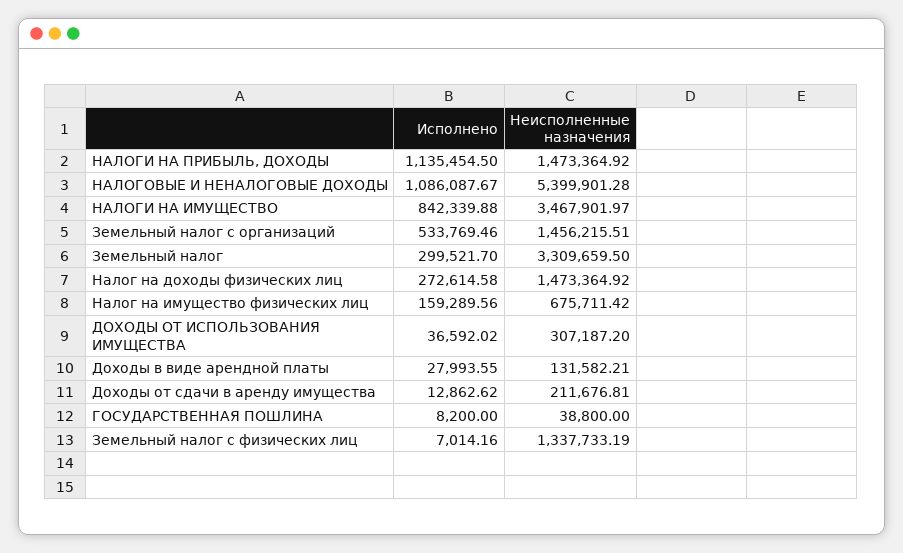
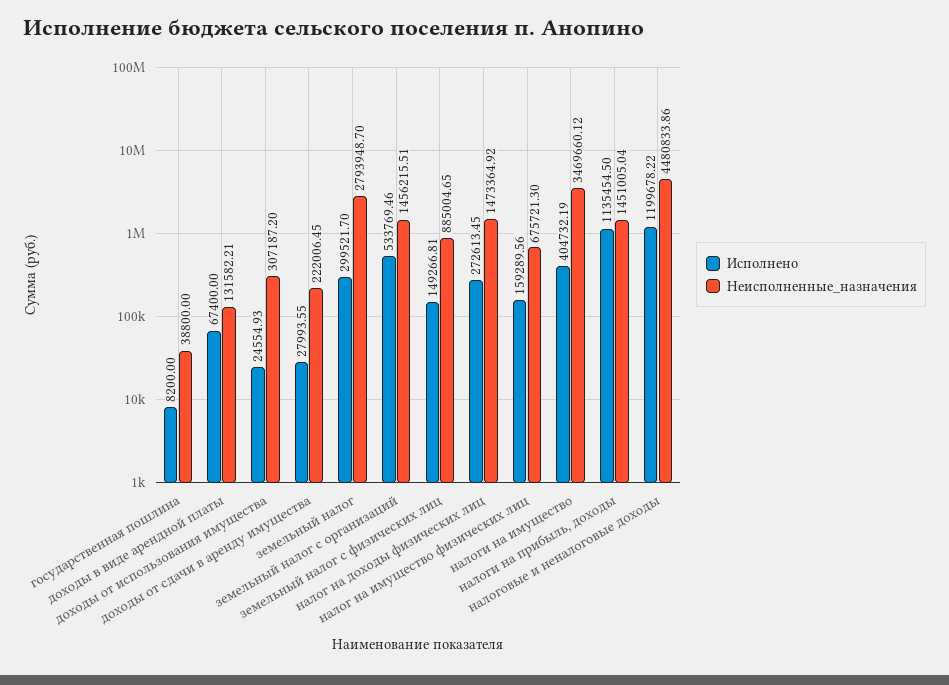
Неисполненные назначения, НАЛОГИ НА ПРИБЫЛЬ, ДОХОДЫ: 1473364.92 -> 1451005.04
Исполнено, НАЛОГОВЫЕ И НЕНАЛОГОВЫЕ ДОХОДЫ: 1086087.67 -> 1199678.22
Неисполненные назначения, НАЛОГОВЫЕ И НЕНАЛОГОВЫЕ ДОХОДЫ: 5399901.28 -> 4480833.86
Исполнено, НАЛОГИ НА ИМУЩЕСТВО: 842339.88 -> 404732.19
Неисполненные назначения, НАЛОГИ НА ИМУЩЕСТВО: 3467901.97 -> 3469660.12
Неисполненные назначения, Земельный налог: 3309659.5 -> 2793948.7
Исполнено, Налог на доходы физических лиц: 272614.58 -> 272613.45
Неисполненные назначения, Налог на имущество физических лиц: 675711.42 -> 675721.3
Исполнено, ДОХОДЫ ОТ ИСПОЛЬЗОВАНИЯ ИМУЩЕСТВА: 36592.02 -> 24554.93
Исполнено, Доходы в виде арендной платы: 27993.55 -> 67400
Исполнено, Доходы от сдачи в аренду имущества: 12862.62 -> 27993.55
Неисполненные назначения, Доходы от сдачи в аренду имущества: 211676.81 -> 222006.45
Исполнено, Земельный налог с физических лиц: 7014.16 -> 149266.81
Неисполненные назначения, Земельный налог с физических лиц: 1337733.19 -> 885004.65

